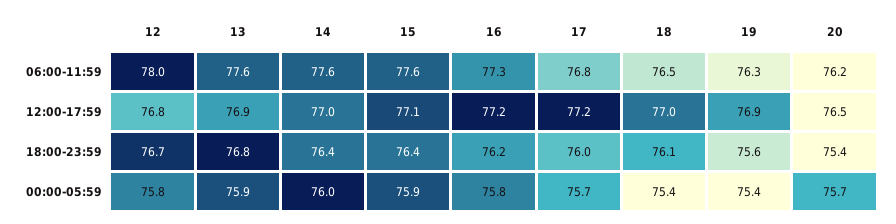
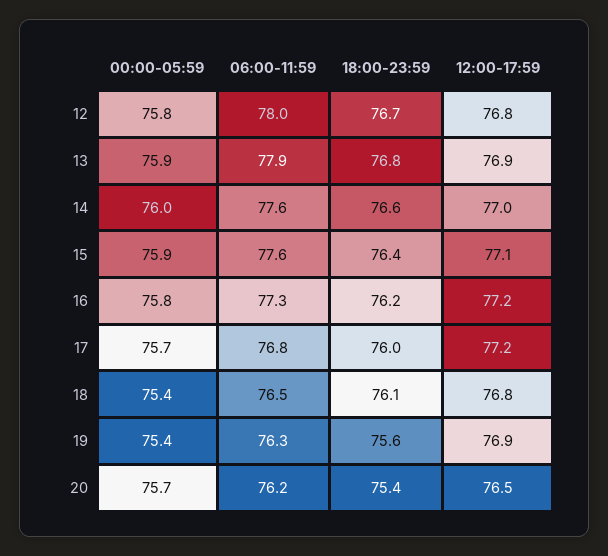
13, 06:00-11:59: 77.6 -> 77.9
18, 12:00-17:59: 77 -> 76.8
14, 18:00-23:59: 76.4 -> 76.6

